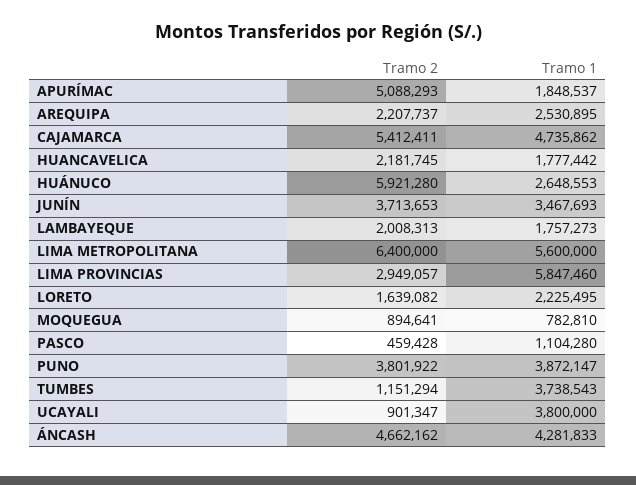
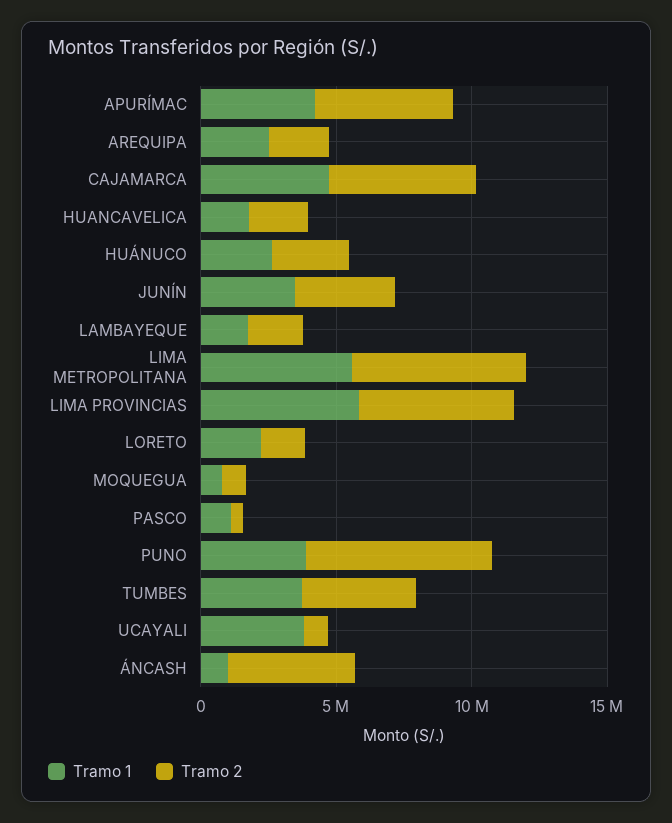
Tramo 1, APURÍMAC: 1848537 -> 4000000
Tramo 2, HUÁNUCO: 5921280 -> 3000000
Tramo 2, LIMA PROVINCIAS: 2949057 -> 6000000
Tramo 2, PUNO: 3801922 -> 7000000
Tramo 2, TUMBES: 1151294 -> 4000000
Tramo 1, ÁNCASH: 4281833 -> 1000000

